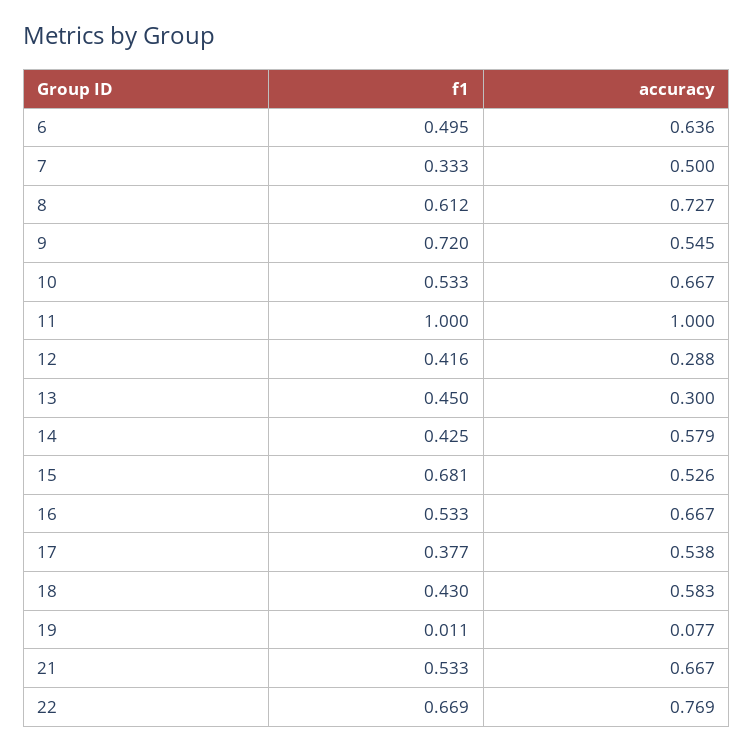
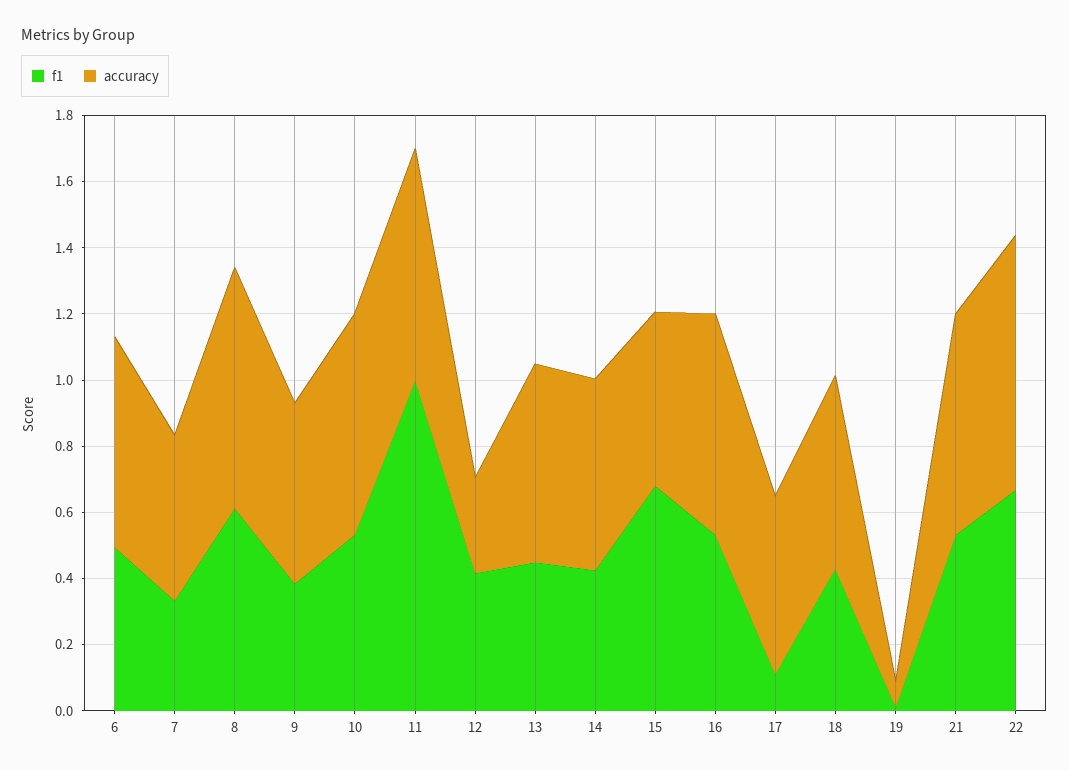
f1, 9: 0.72 -> 0.4
accuracy, 11: 1 -> 0.7
accuracy, 13: 0.3 -> 0.6
f1, 17: 0.377 -> 0.1

